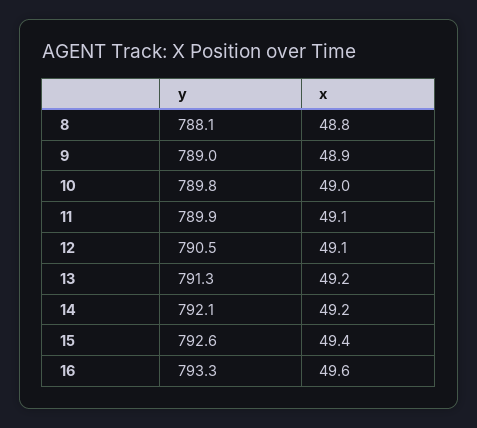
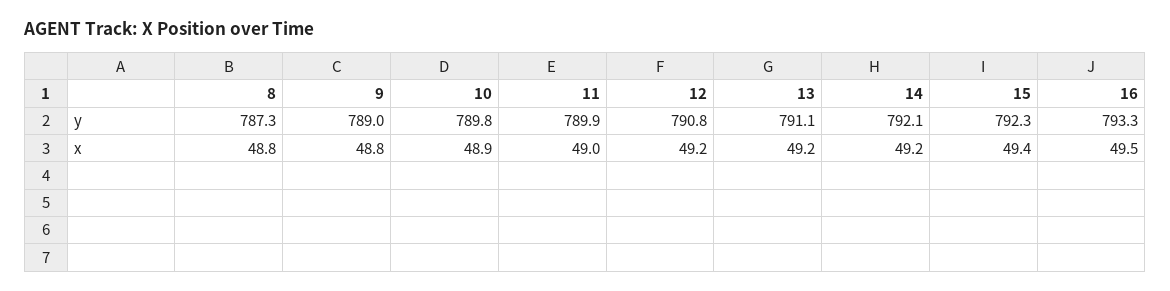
y, 8: 788.1 -> 787.3
x, 9: 48.9 -> 48.8
x, 10: 49 -> 48.9
x, 11: 49.1 -> 49
y, 12: 790.5 -> 790.8
x, 12: 49.1 -> 49.2
y, 13: 791.3 -> 791.1
y, 15: 792.6 -> 792.3
x, 16: 49.6 -> 49.5

